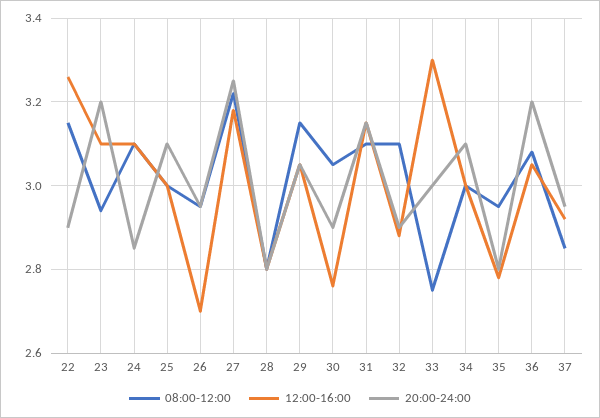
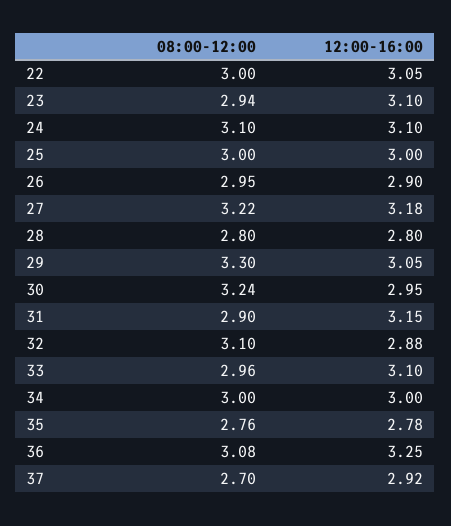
08:00-12:00, 22: 3.15 -> 3
12:00-16:00, 22: 3.25 -> 3.05
20:00-24:00, 22: 2.9 -> none
20:00-24:00, 23: 3.2 -> none
20:00-24:00, 24: 2.85 -> none
20:00-24:00, 25: 3.1 -> none
12:00-16:00, 26: 2.7 -> 2.9
20:00-24:00, 26: 2.95 -> none
20:00-24:00, 27: 3.25 -> none
20:00-24:00, 28: 2.8 -> none
08:00-12:00, 29: 3.15 -> 3.3
20:00-24:00, 29: 3.05 -> none
08:00-12:00, 30: 3.05 -> 3.24
12:00-16:00, 30: 2.75 -> 2.95
20:00-24:00, 30: 2.9 -> none
08:00-12:00, 31: 3.1 -> 2.9
20:00-24:00, 31: 3.15 -> none
20:00-24:00, 32: 2.9 -> none
08:00-12:00, 33: 2.75 -> 2.96
12:00-16:00, 33: 3.3 -> 3.1
20:00-24:00, 33: 3 -> none
20:00-24:00, 34: 3.1 -> none
08:00-12:00, 35: 2.95 -> 2.76
20:00-24:00, 35: 2.8 -> none
12:00-16:00, 36: 3.05 -> 3.25
20:00-24:00, 36: 3.2 -> none
08:00-12:00, 37: 2.85 -> 2.7
20:00-24:00, 37: 2.95 -> none

